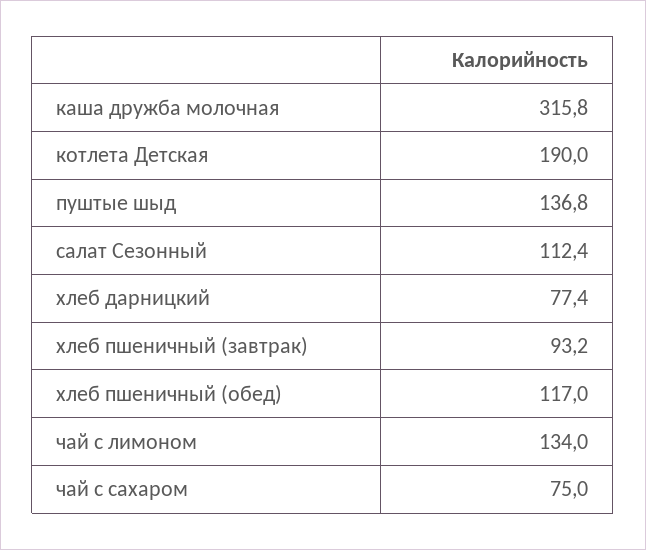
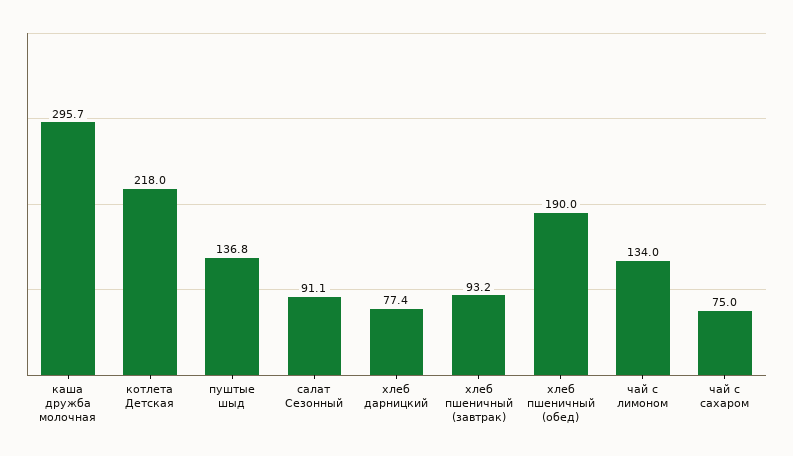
каша дружба молочная: 315.8 -> 295.7
котлета Детская: 190 -> 218
салат Сезонный: 112.4 -> 91.1
хлеб пшеничный (обед): 117 -> 190

